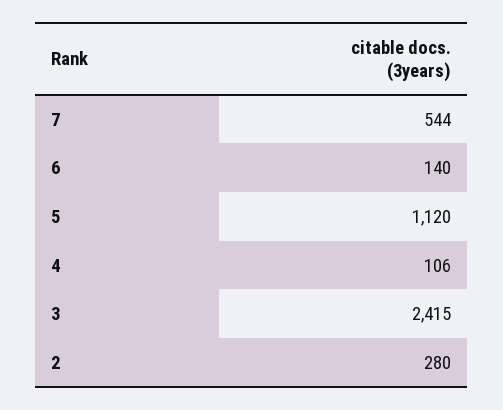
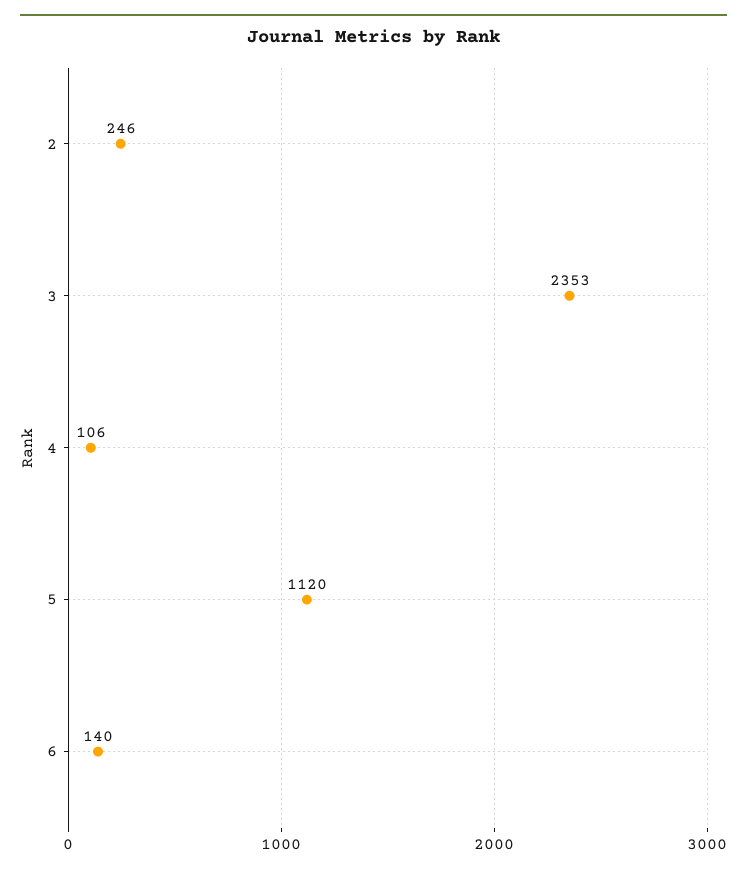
7: 544 -> none
3: 2415 -> 2353
2: 280 -> 246

